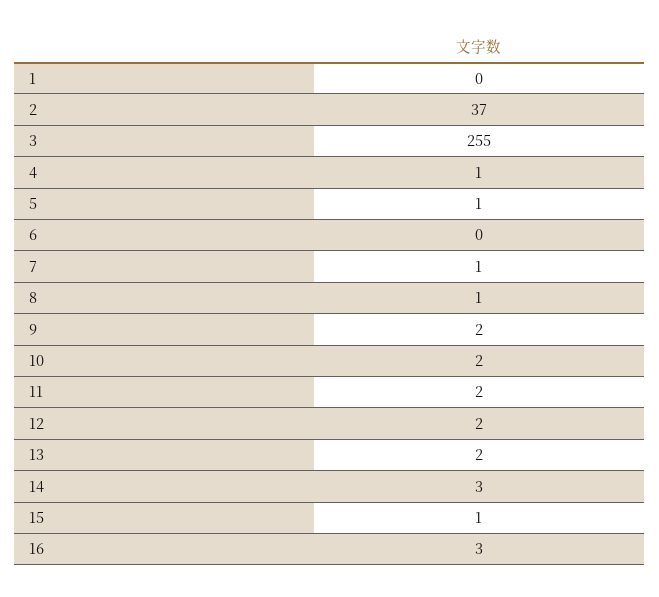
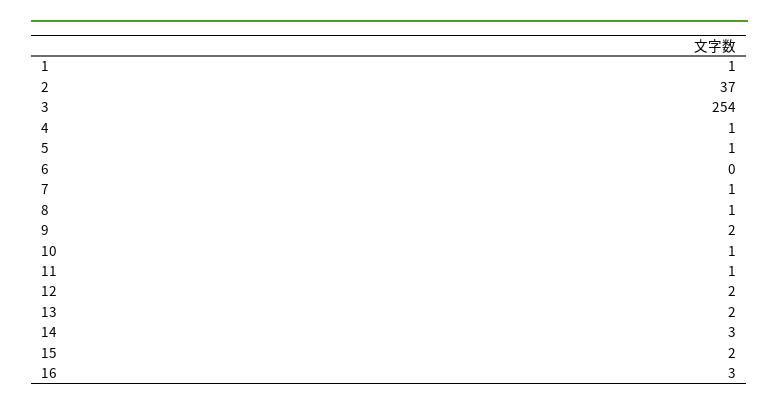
1: 0 -> 1
3: 255 -> 254
10: 2 -> 1
11: 2 -> 1
15: 1 -> 2

